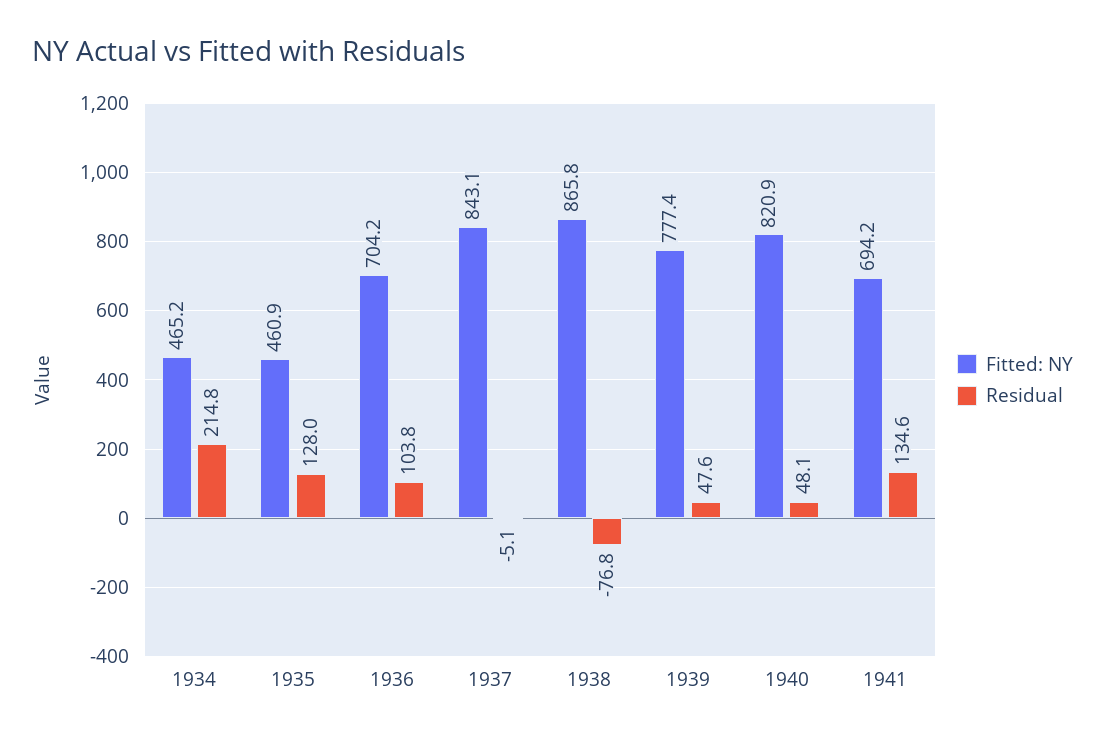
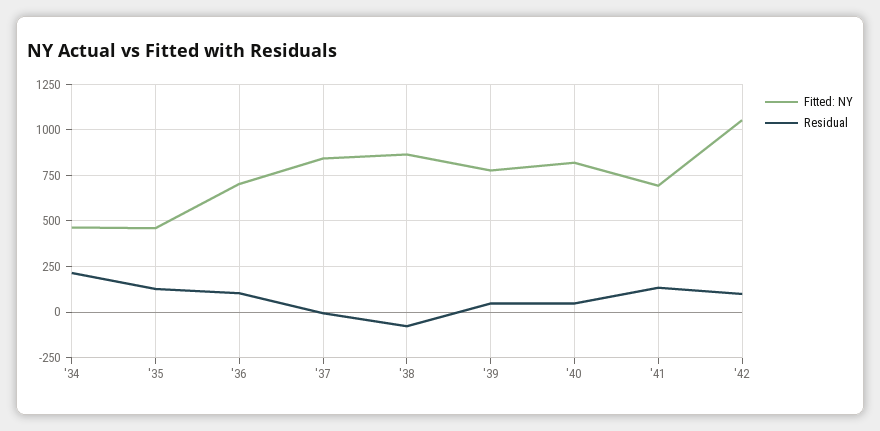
Fitted: NY, '42: none -> 1050
Residual, '42: none -> 100

